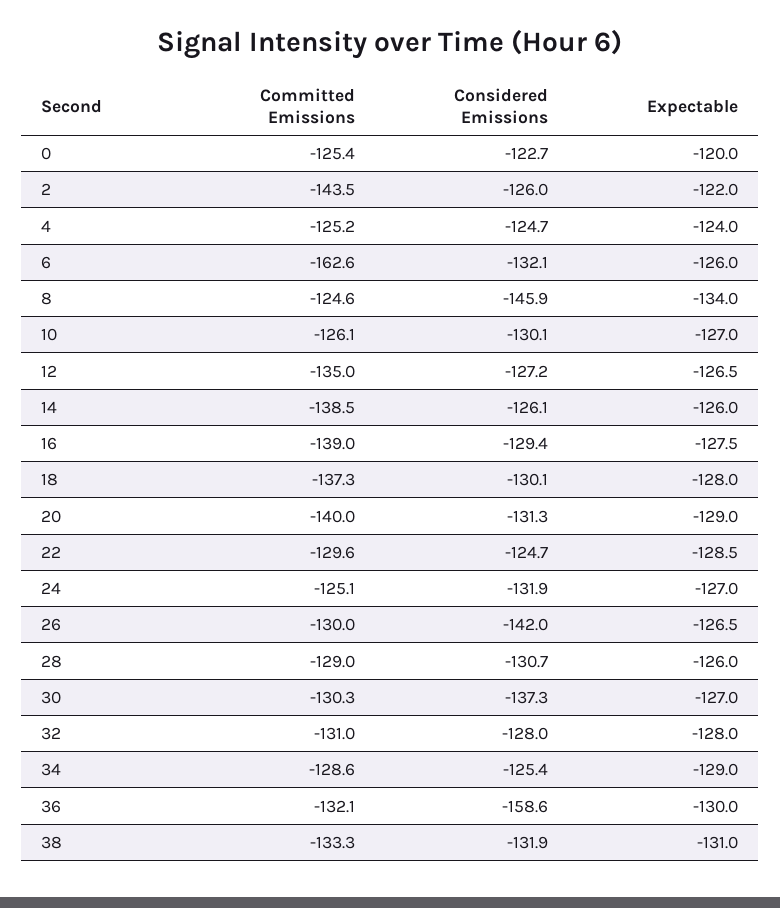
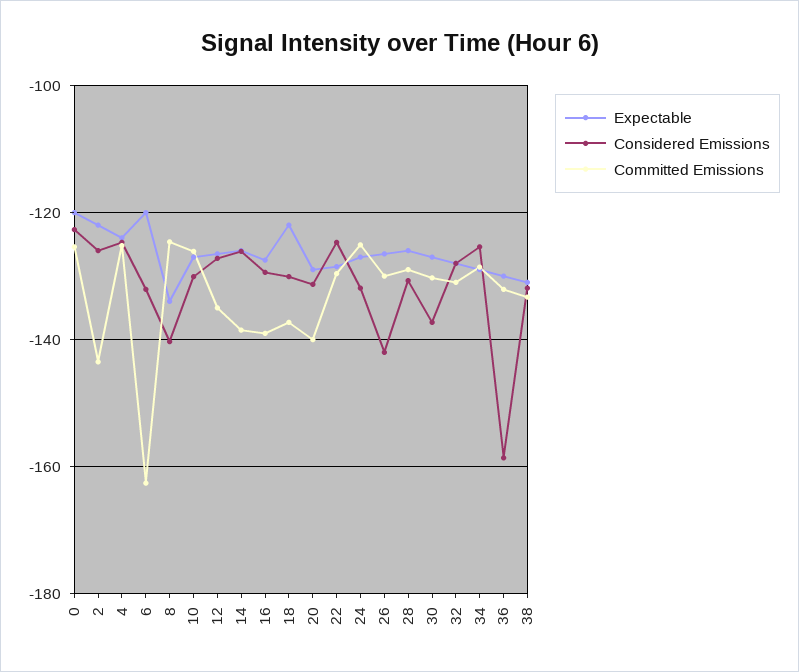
Expectable, 6: -126 -> -120
Considered Emissions, 8: -145.9 -> -140
Expectable, 18: -128 -> -122

